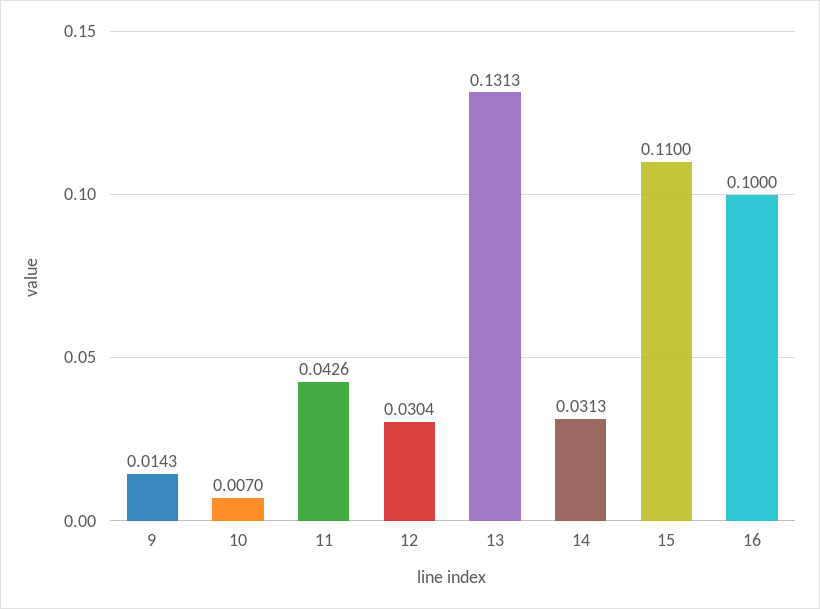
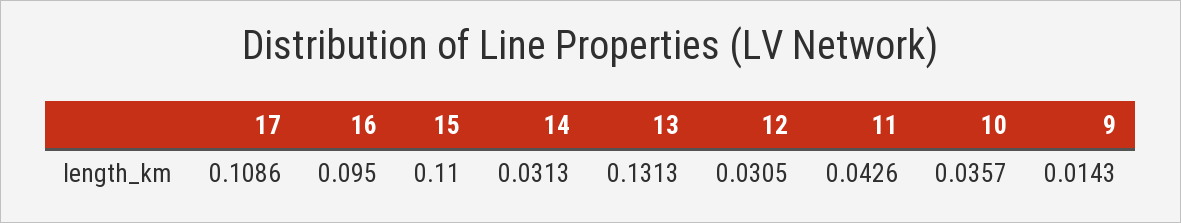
10: 0.007 -> 0.0357
12: 0.0304 -> 0.0305
16: 0.1 -> 0.095
17: none -> 0.1086

